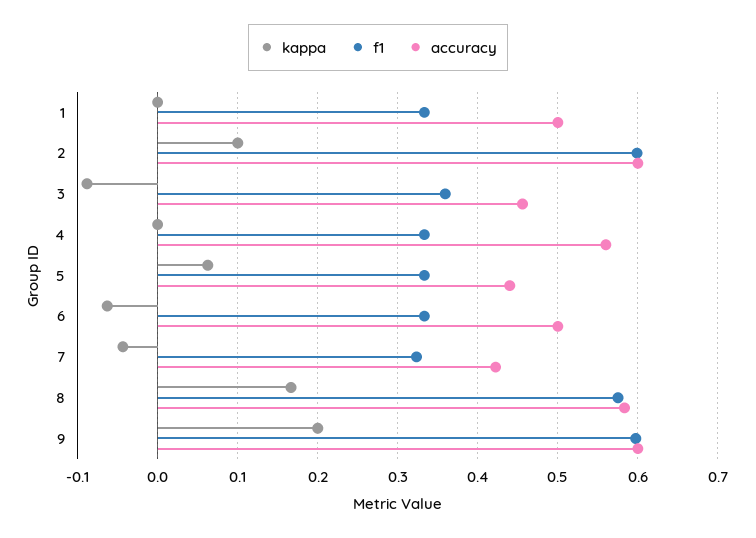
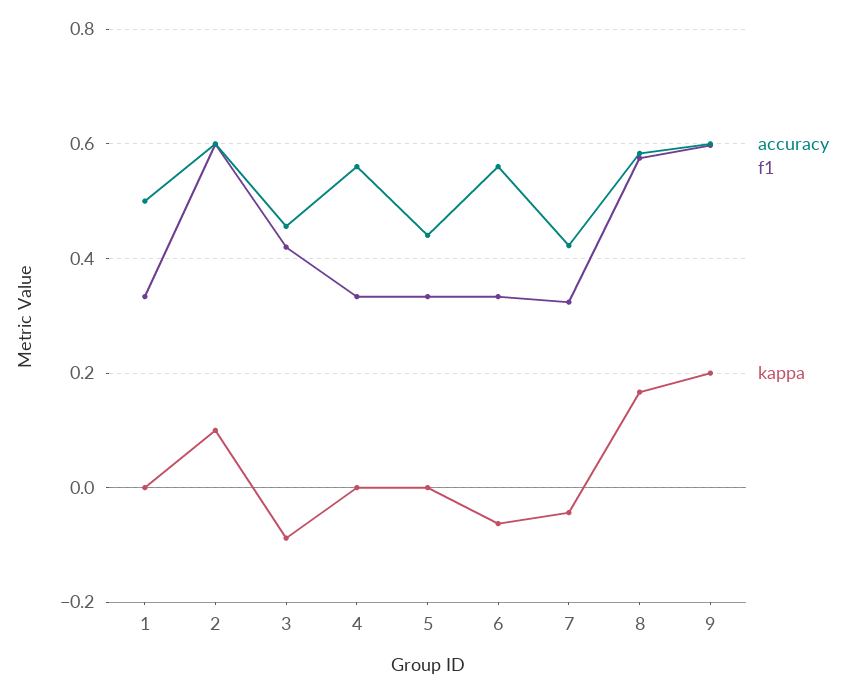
f1, 3: 0.36 -> 0.42
kappa, 5: 0.06 -> 0
accuracy, 6: 0.5 -> 0.56

